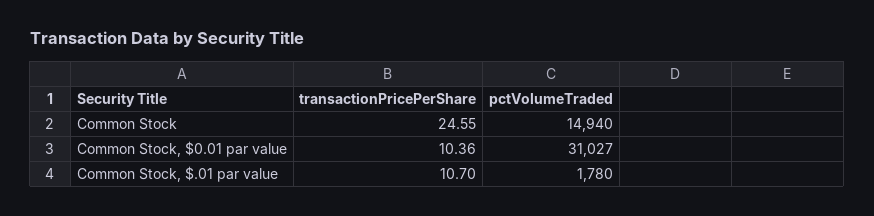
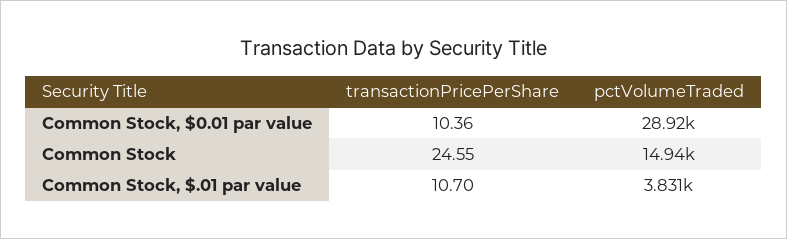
pctVolumeTraded, Common Stock, $0.01 par value: 31027 -> 28920
pctVolumeTraded, Common Stock, $.01 par value: 1780 -> 3831

